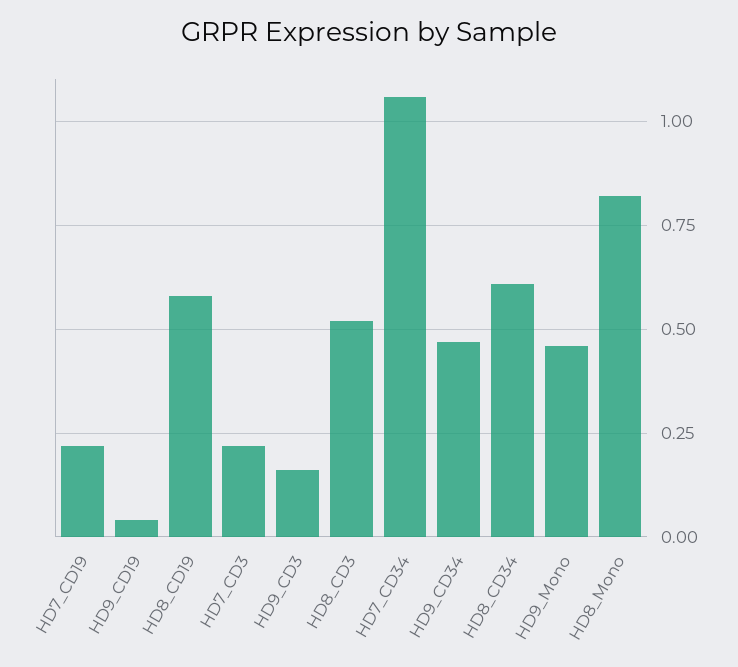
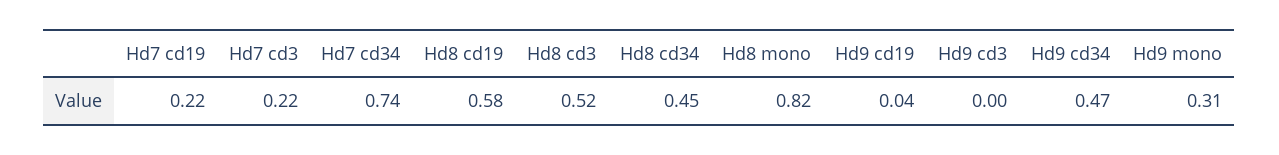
HD9_CD3: 0.15 -> 0
HD7_CD34: 1.05 -> 0.74
HD8_CD34: 0.6 -> 0.45
HD9_Mono: 0.45 -> 0.31

